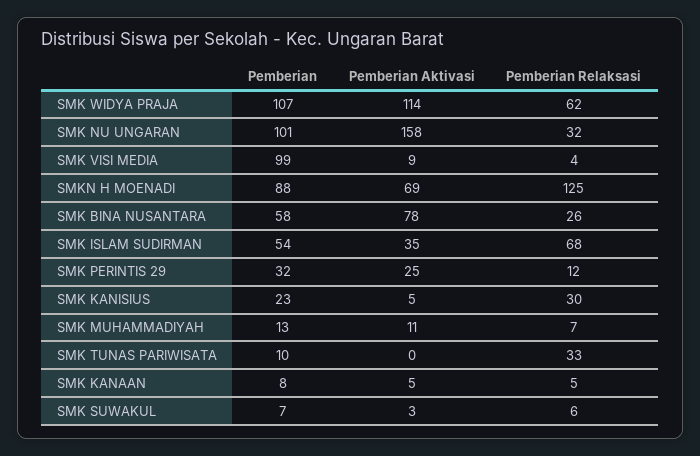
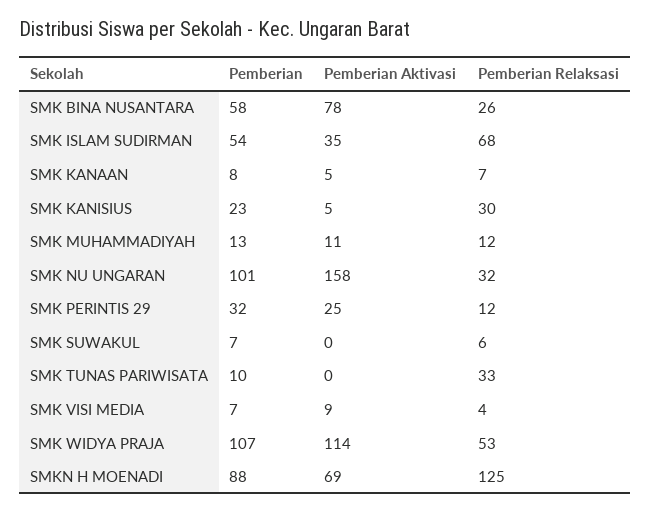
Pemberian Relaksasi, SMK WIDYA PRAJA: 62 -> 53
Pemberian, SMK VISI MEDIA: 99 -> 7
Pemberian Relaksasi, SMK MUHAMMADIYAH: 7 -> 12
Pemberian Relaksasi, SMK KANAAN: 5 -> 7
Pemberian Aktivasi, SMK SUWAKUL: 3 -> 0

